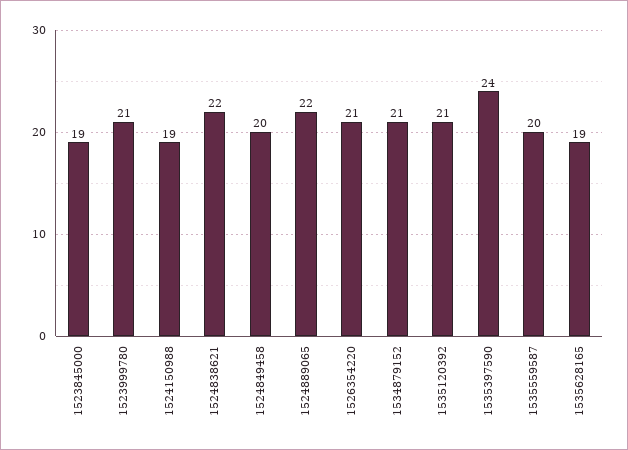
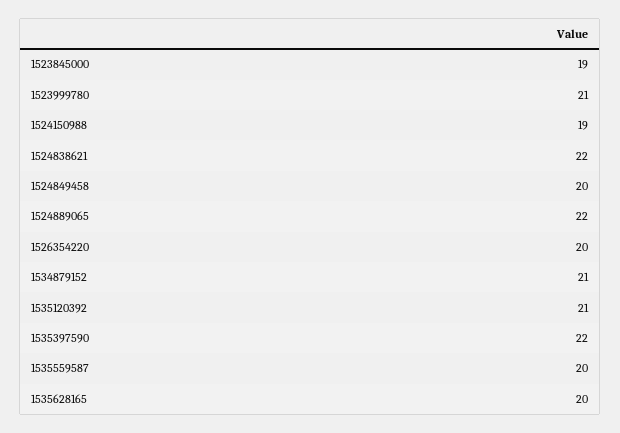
1526354220: 21 -> 20
1535397590: 24 -> 22
1535628165: 19 -> 20

